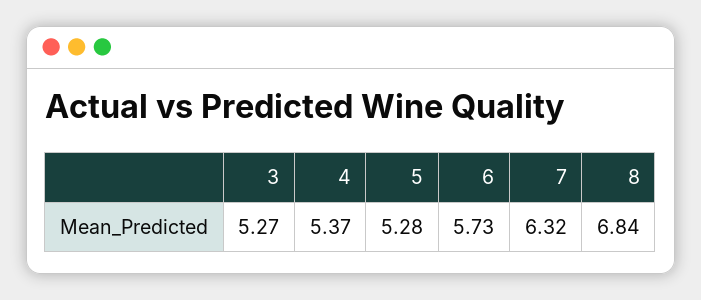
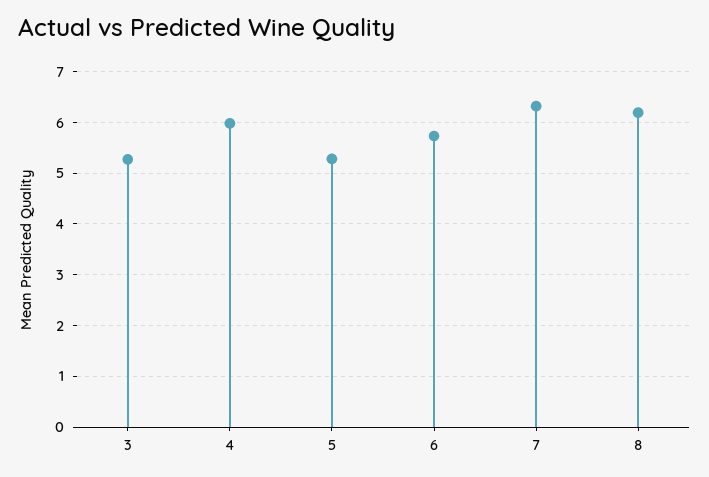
4: 5.37 -> 6
8: 6.84 -> 6.2

